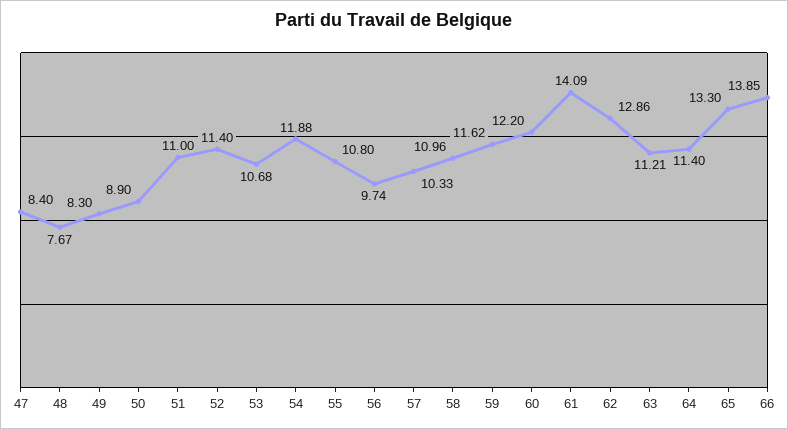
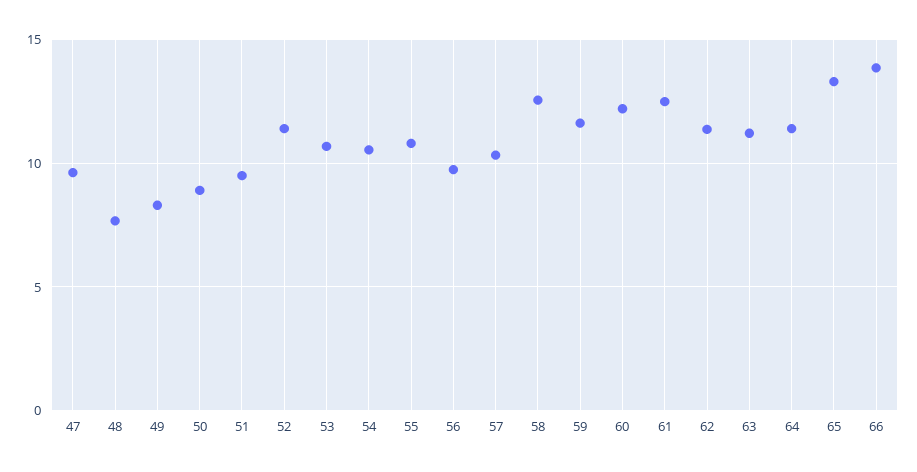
47: 8.4 -> 9.5
51: 11 -> 9.5
54: 11.88 -> 10.5
58: 10.96 -> 12.5
61: 14.09 -> 12.5
62: 12.86 -> 11.5

